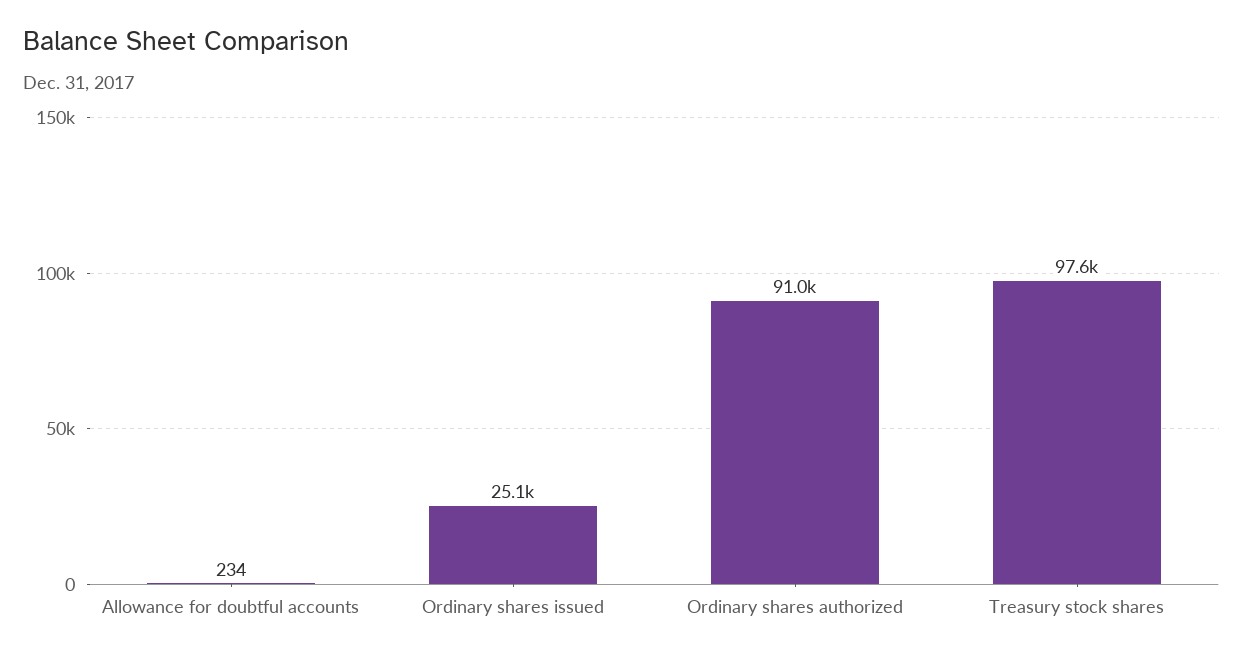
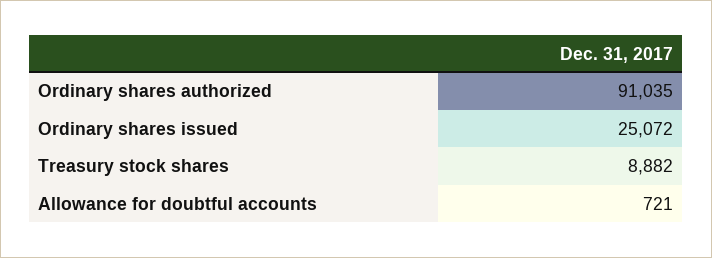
Allowance for doubtful accounts: 234 -> 721
Treasury stock shares: 97600 -> 8882

